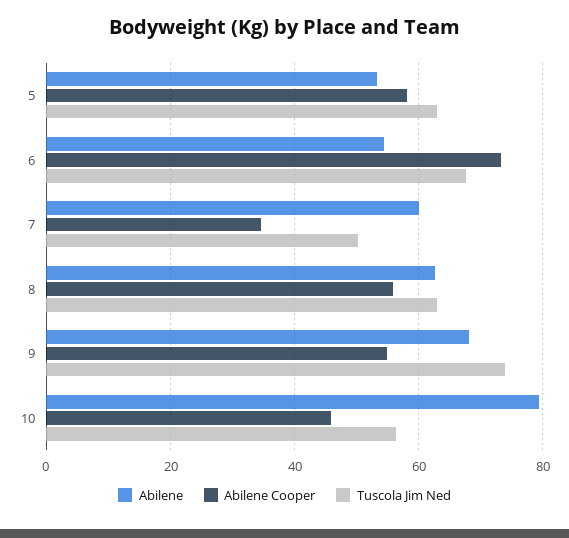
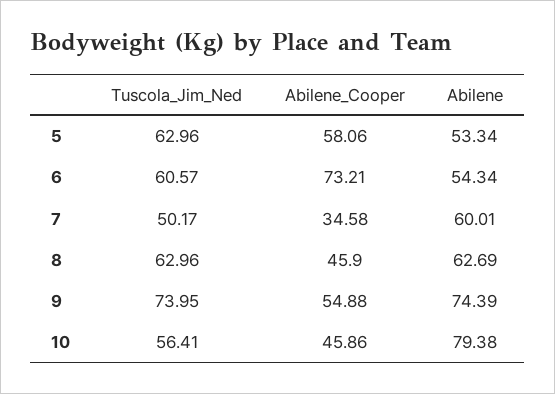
Tuscola Jim Ned, 6: 68 -> 60.57
Abilene Cooper, 8: 56 -> 45.9
Abilene, 9: 68 -> 74.39

